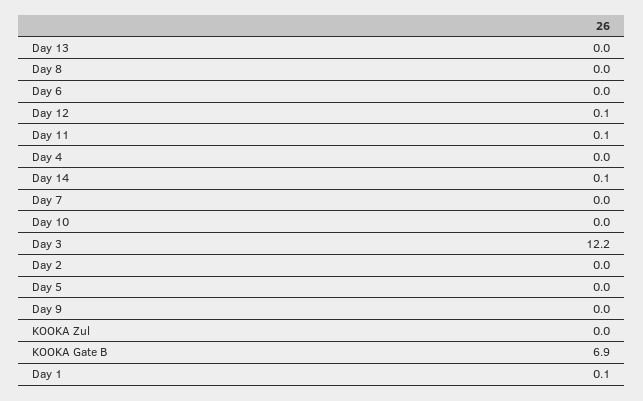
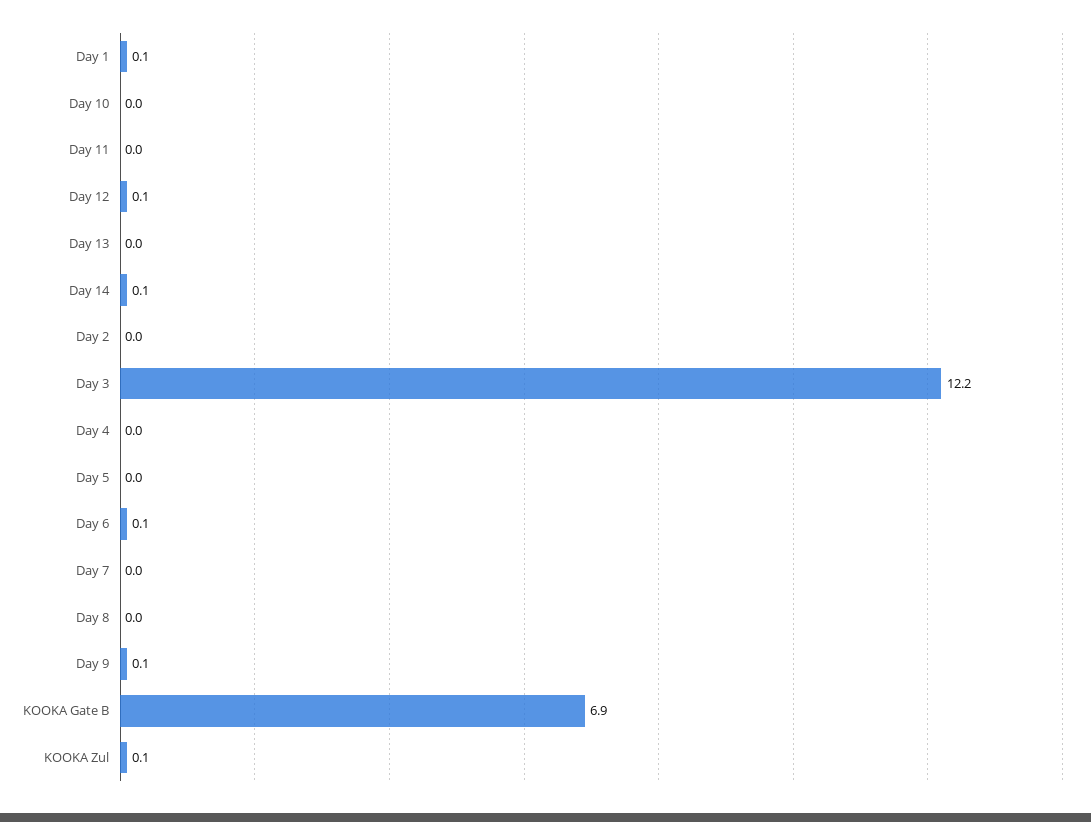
Day 6: 0 -> 0.1
Day 11: 0.1 -> 0
Day 9: 0 -> 0.1
KOOKA Zul: 0 -> 0.1

